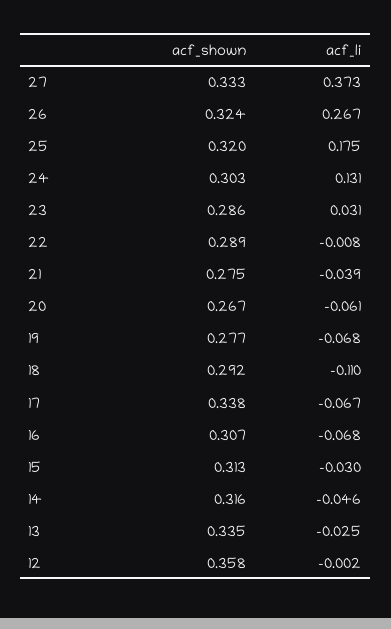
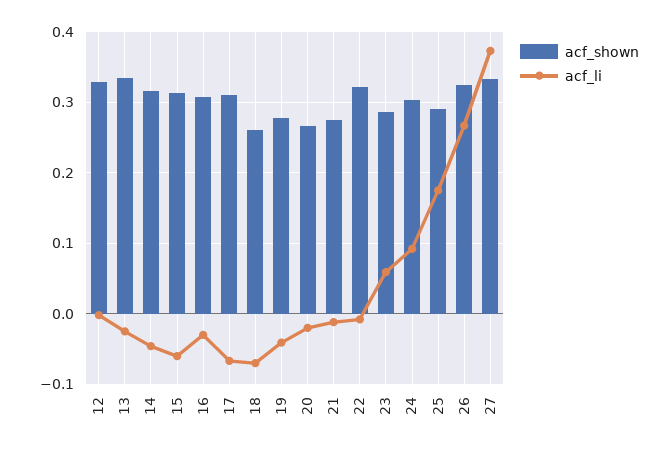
acf_shown, 25: 0.32 -> 0.29
acf_li, 24: 0.131 -> 0.09
acf_li, 23: 0.031 -> 0.06
acf_shown, 22: 0.289 -> 0.32
acf_li, 21: -0.039 -> -0.01
acf_li, 20: -0.061 -> -0.02
acf_li, 19: -0.068 -> -0.04
acf_shown, 18: 0.292 -> 0.26
acf_li, 18: -0.11 -> -0.07
acf_shown, 17: 0.338 -> 0.31
acf_li, 16: -0.068 -> -0.03
acf_li, 15: -0.03 -> -0.06
acf_shown, 12: 0.358 -> 0.33

